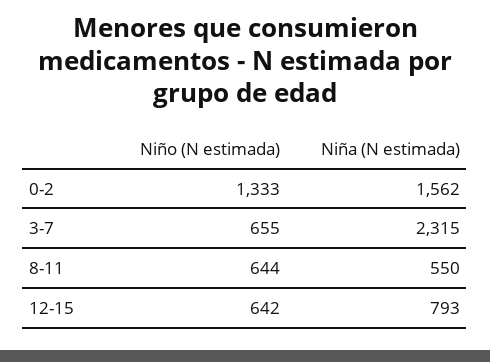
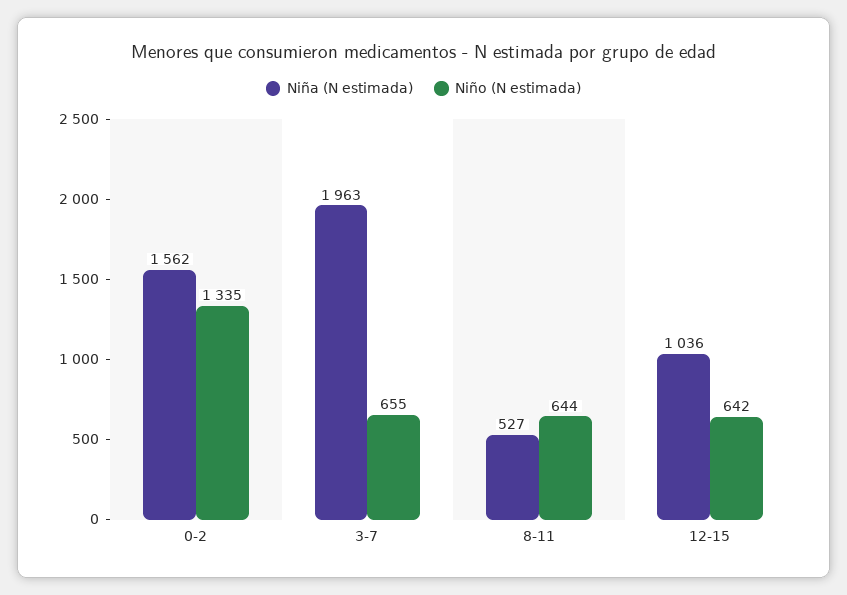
Niño (N estimada), 0-2: 1333 -> 1335
Niña (N estimada), 3-7: 2315 -> 1963
Niña (N estimada), 8-11: 550 -> 527
Niña (N estimada), 12-15: 793 -> 1036

